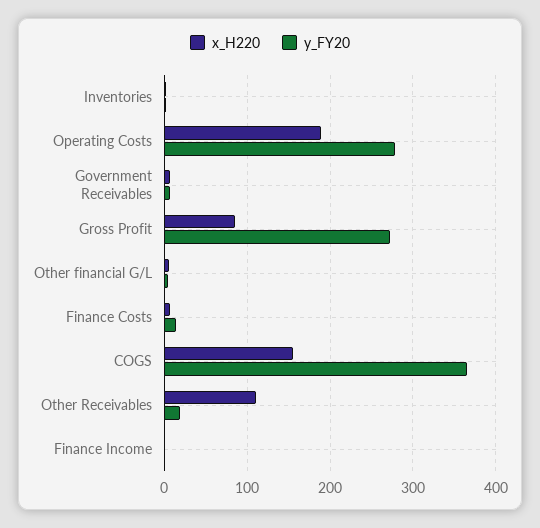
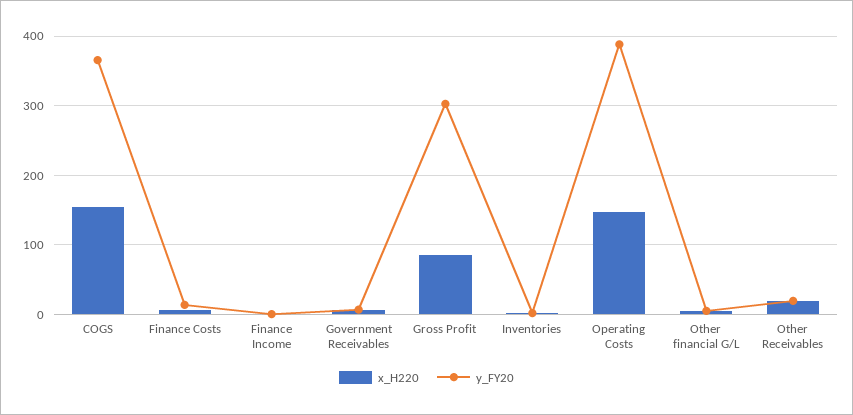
x_H220, Operating Costs: 190 -> 150
y_FY20, Operating Costs: 280 -> 390
y_FY20, Gross Profit: 270 -> 300
x_H220, Other Receivables: 110 -> 20

